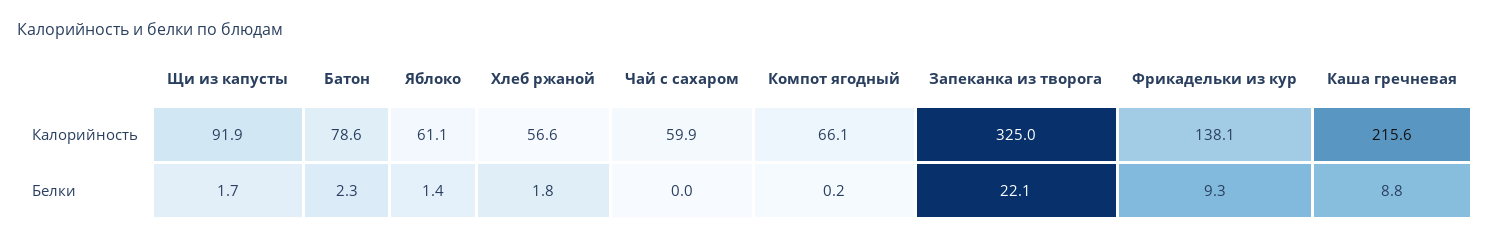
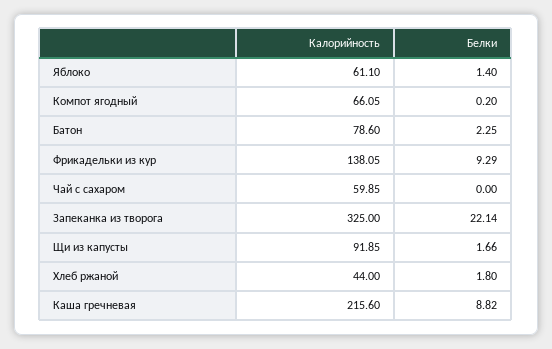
Хлеб ржаной, Калорийность: 56.6 -> 44

